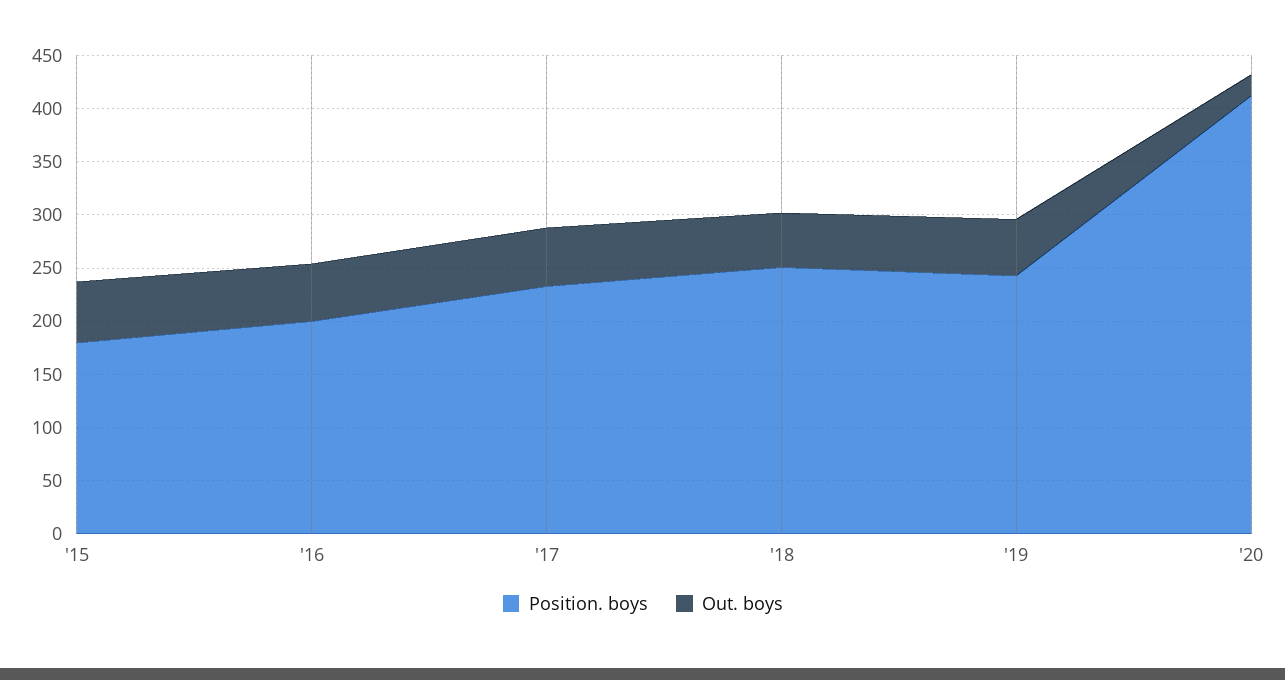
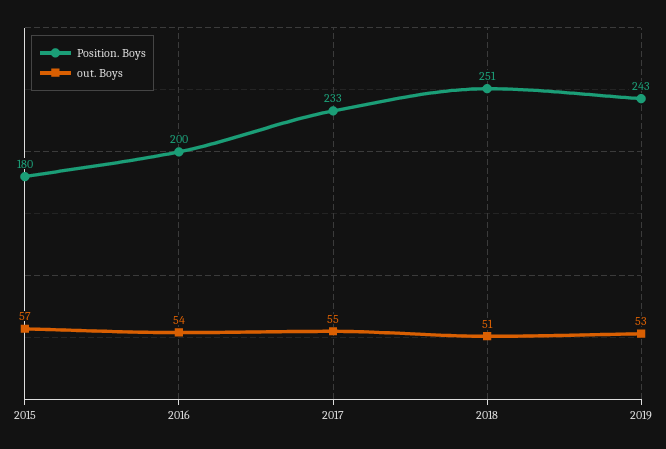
Position. boys, '20: 410 -> none
Out. boys, '20: 20 -> none

